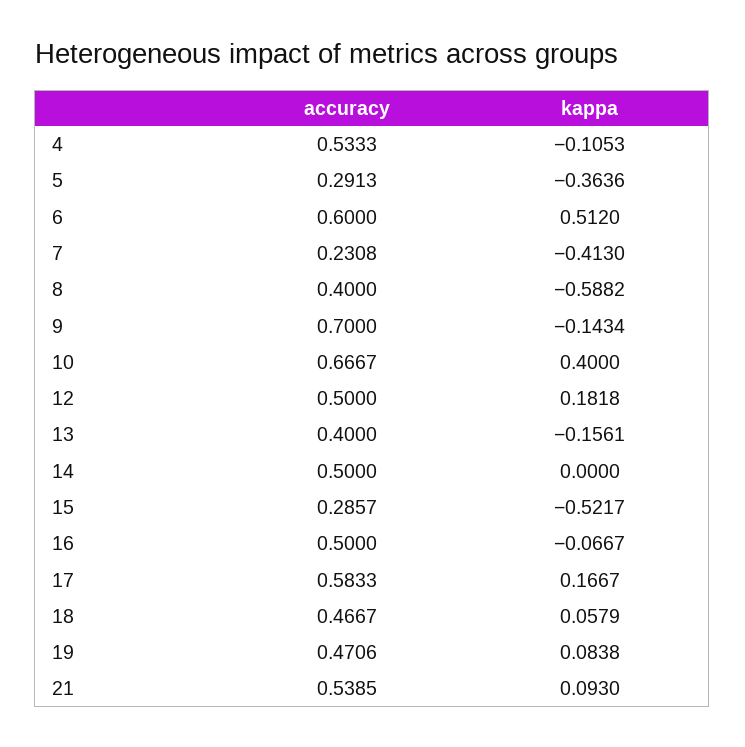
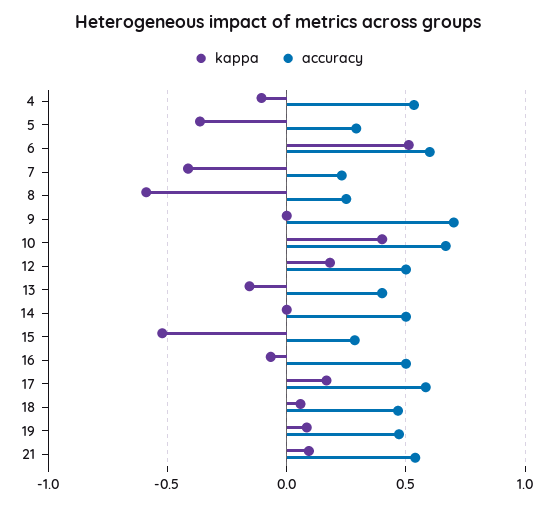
accuracy, 8: 0.4 -> 0.25
kappa, 9: -0.1434 -> 0

